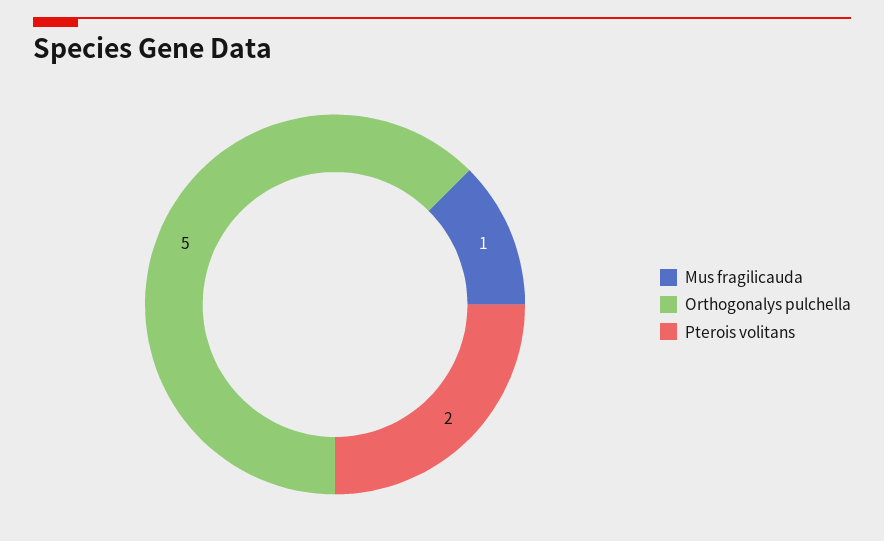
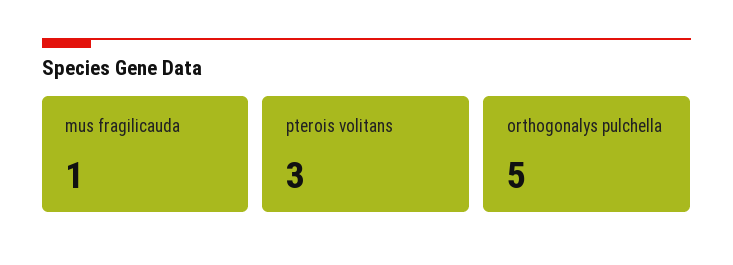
Pterois volitans: 2 -> 3

